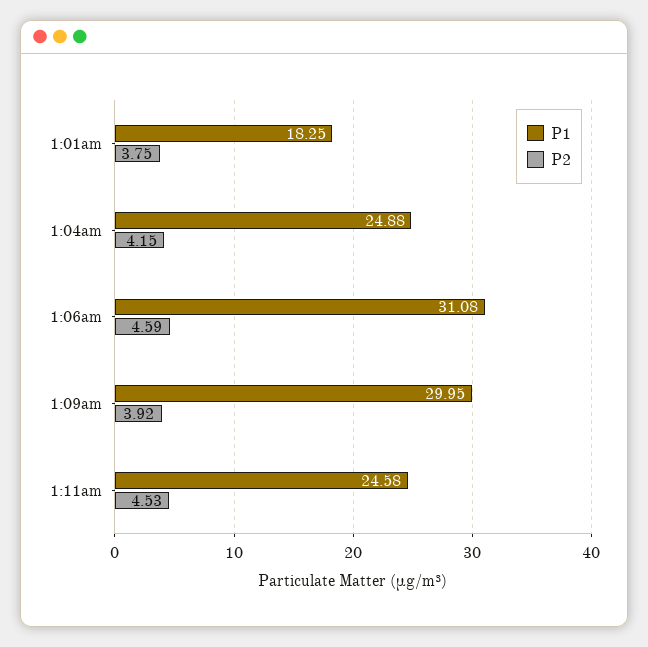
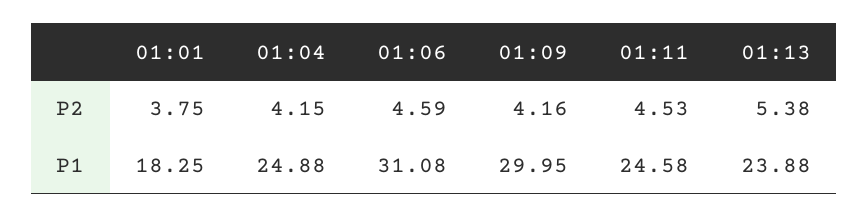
P2, 1:09am: 3.92 -> 4.16
P2, 01:13: none -> 5.38
P1, 01:13: none -> 23.88

